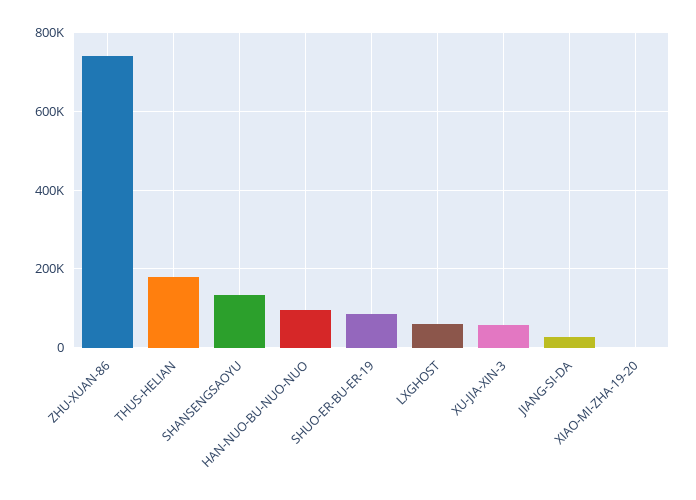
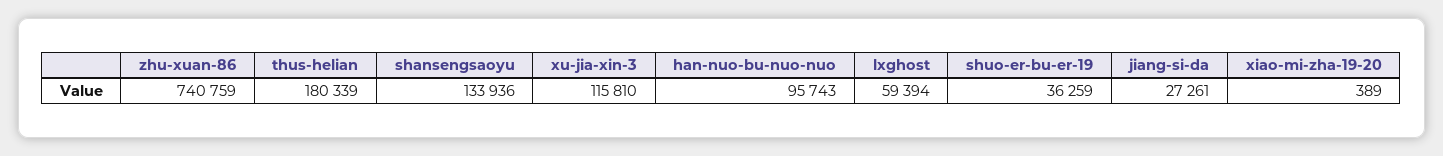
SHUO-ER-BU-ER-19: 80000 -> 36259
XU-JIA-XIN-3: 60000 -> 115810

